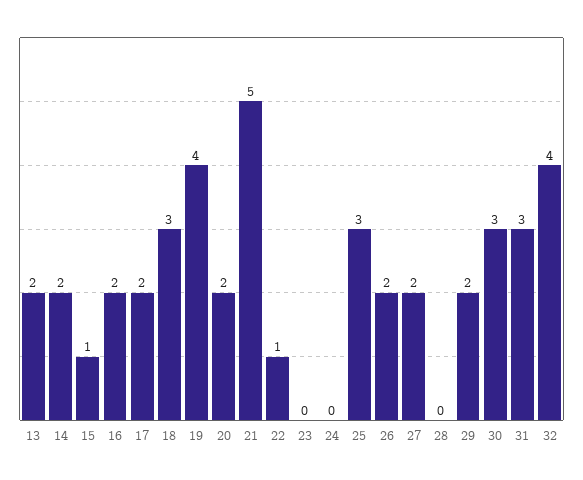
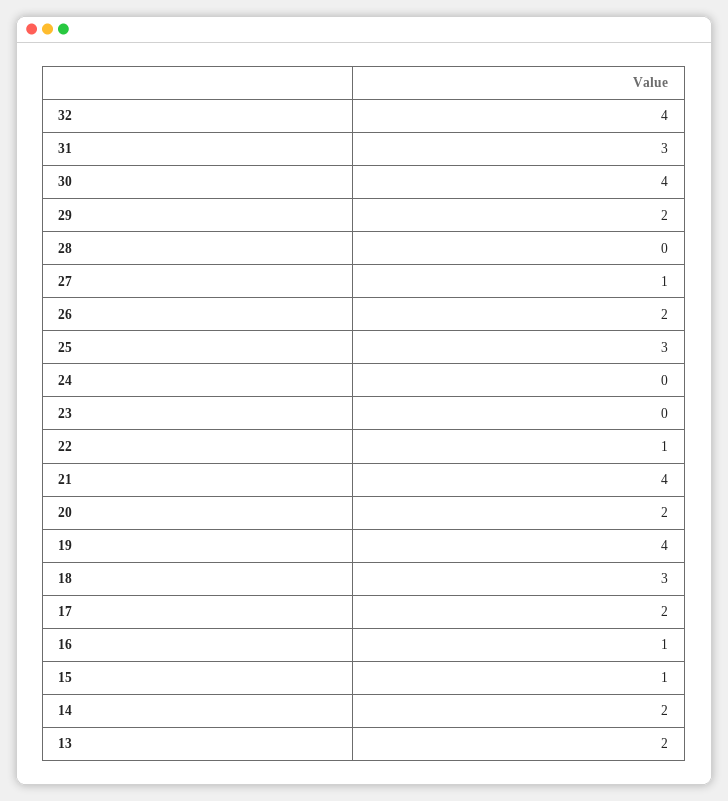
16: 2 -> 1
21: 5 -> 4
27: 2 -> 1
30: 3 -> 4

